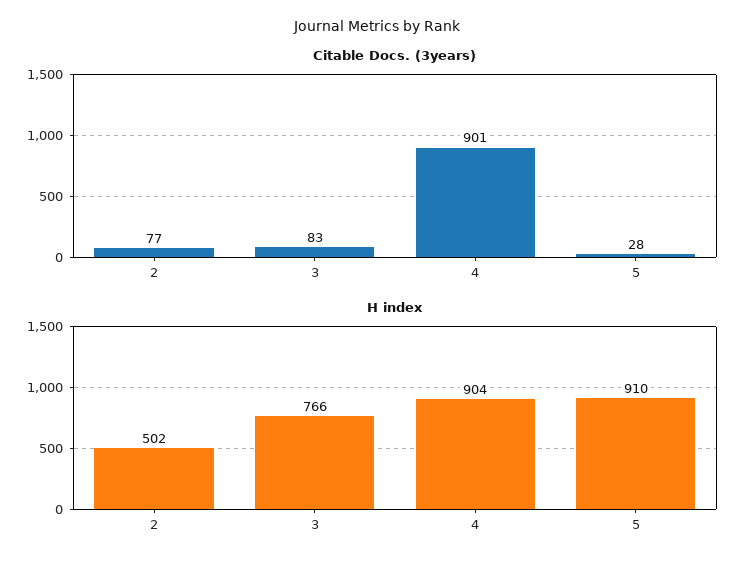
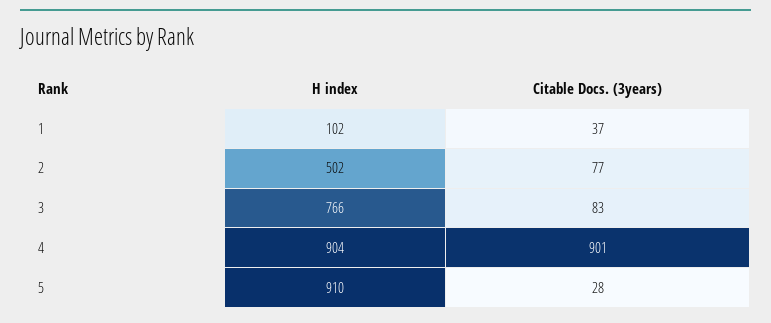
H index, 1: none -> 102
Citable Docs. (3years), 1: none -> 37

